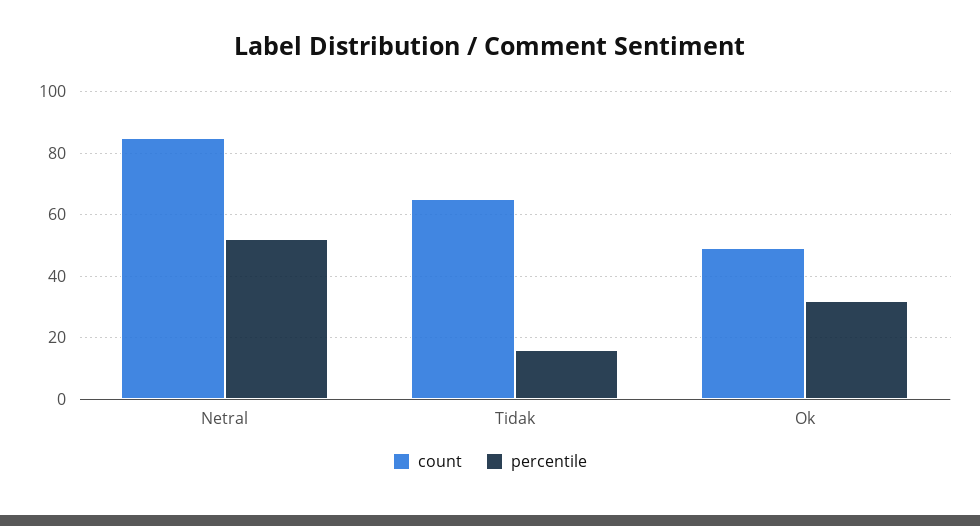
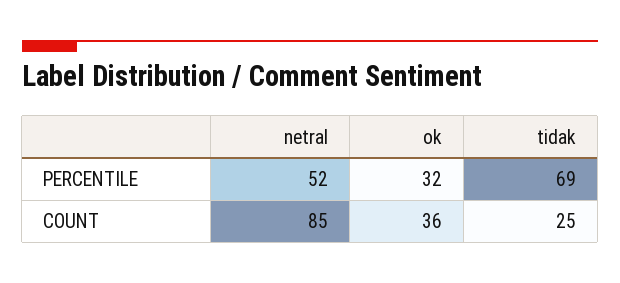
count, Tidak: 65 -> 25
percentile, Tidak: 15 -> 69
count, Ok: 50 -> 36

